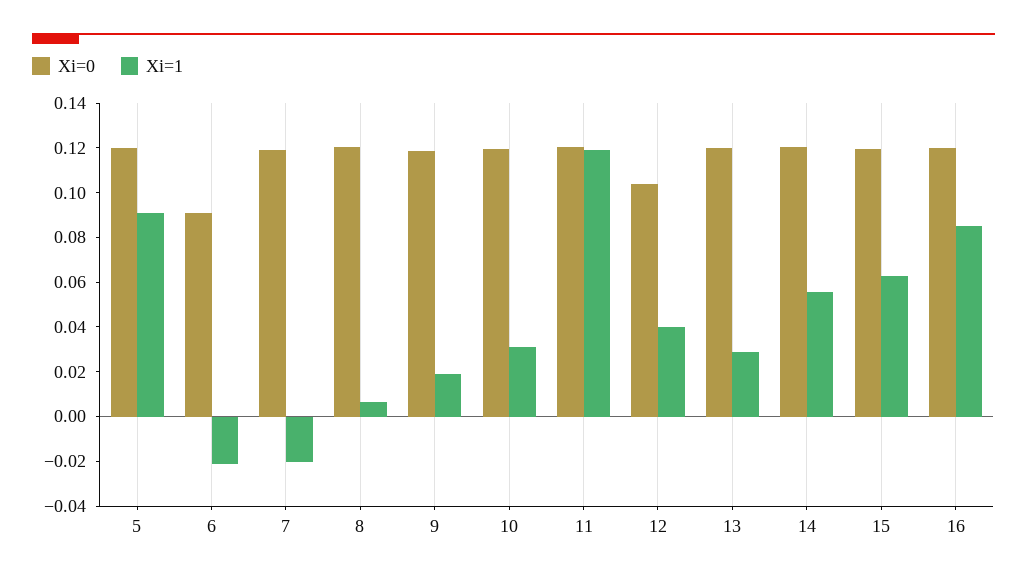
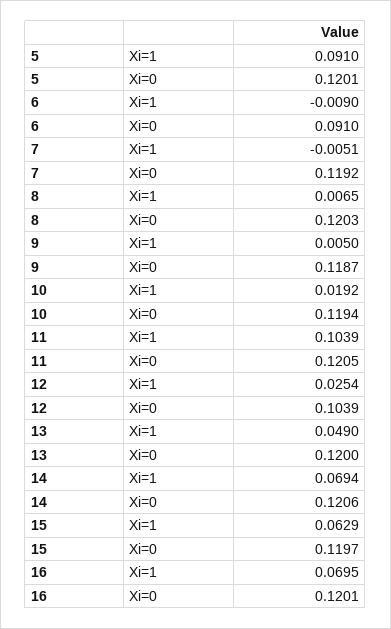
Xi=1, 6: -0.02 -> -0.009
Xi=1, 7: -0.02 -> -0.0051
Xi=1, 9: 0.02 -> 0.005
Xi=1, 10: 0.03 -> 0.0192
Xi=1, 11: 0.12 -> 0.1039
Xi=1, 12: 0.04 -> 0.0254
Xi=1, 13: 0.03 -> 0.049
Xi=1, 14: 0.055 -> 0.0694
Xi=1, 16: 0.085 -> 0.0695

